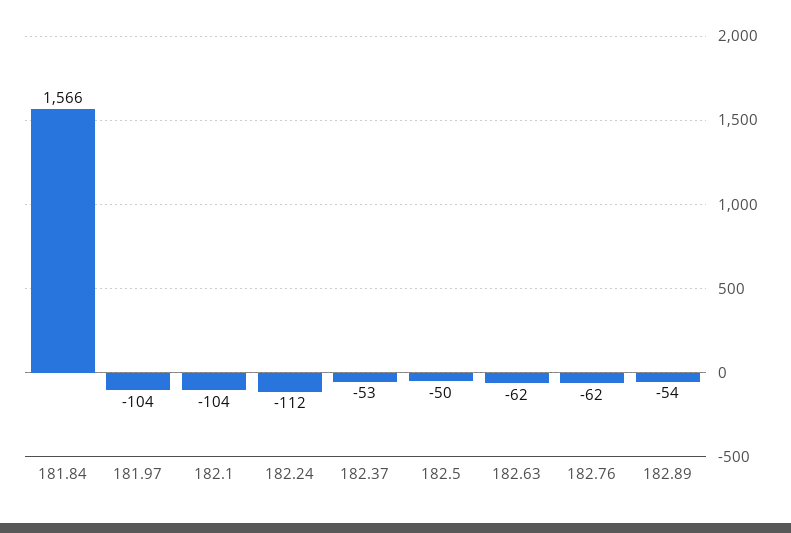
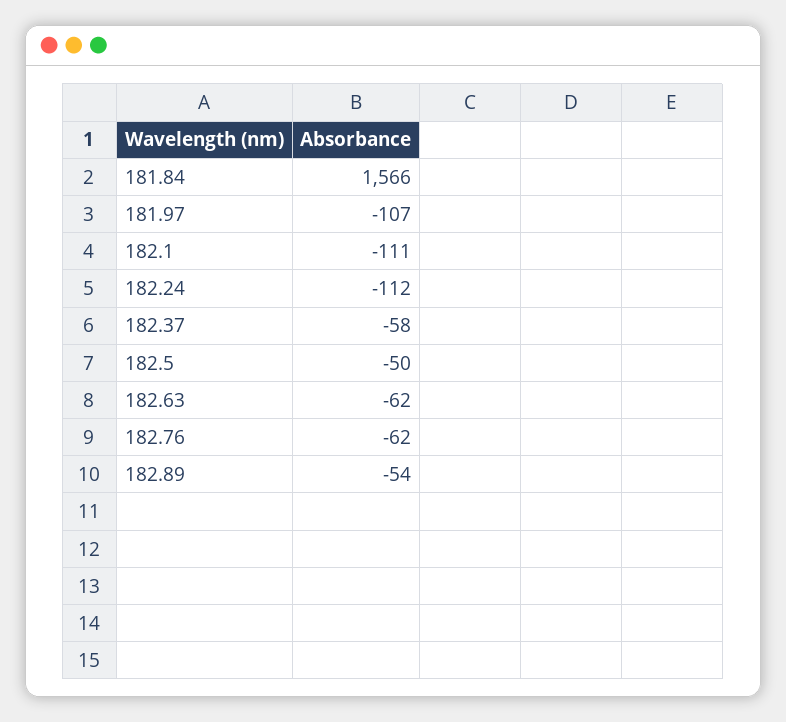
181.97: -104 -> -107
182.1: -104 -> -111
182.37: -53 -> -58

